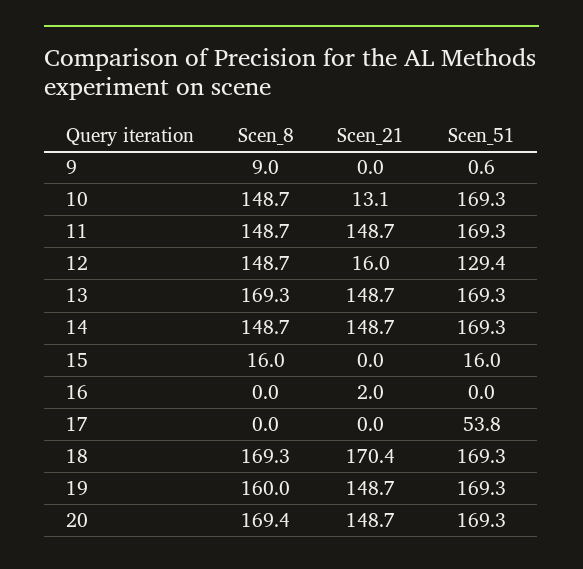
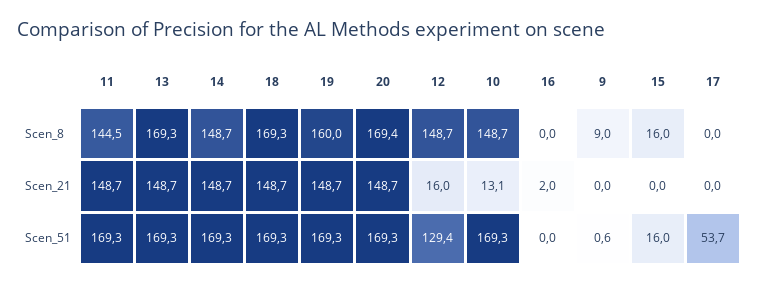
Scen_8, 11: 148.7 -> 144.5
Scen_51, 17: 53.8 -> 53.7
Scen_21, 18: 170.4 -> 148.7

